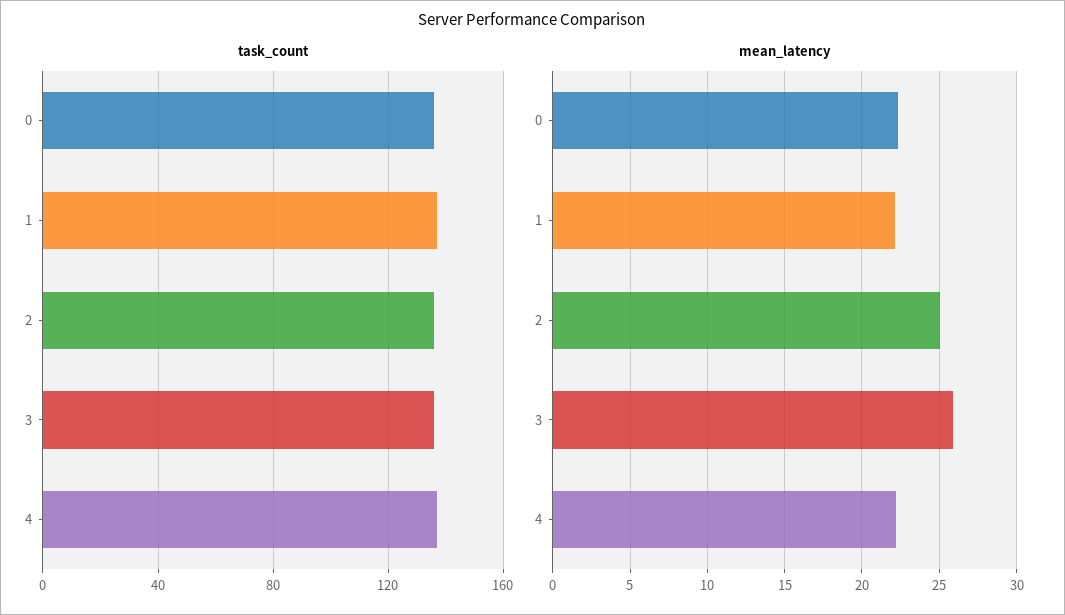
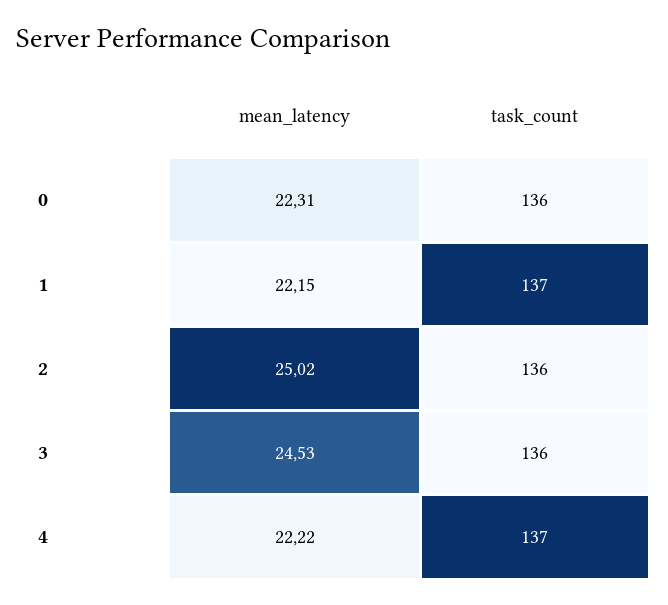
mean_latency, 3: 26 -> 24.53

